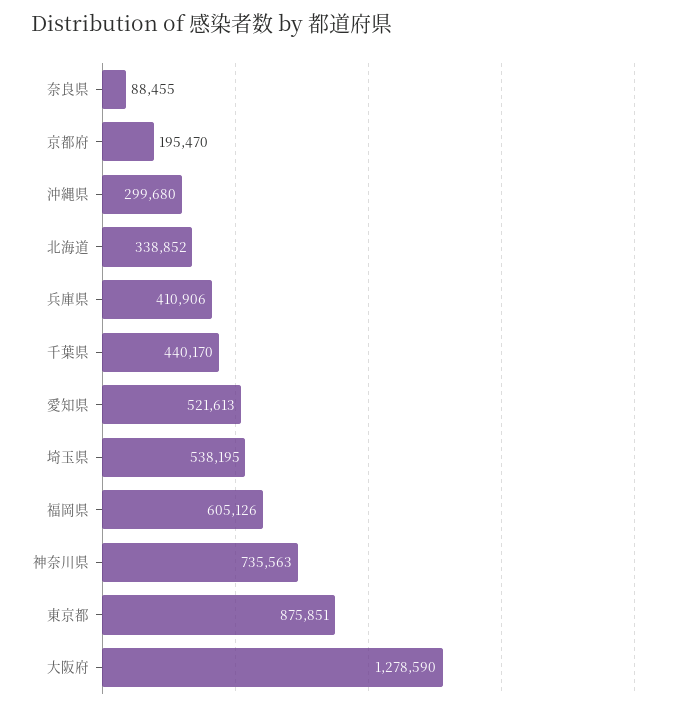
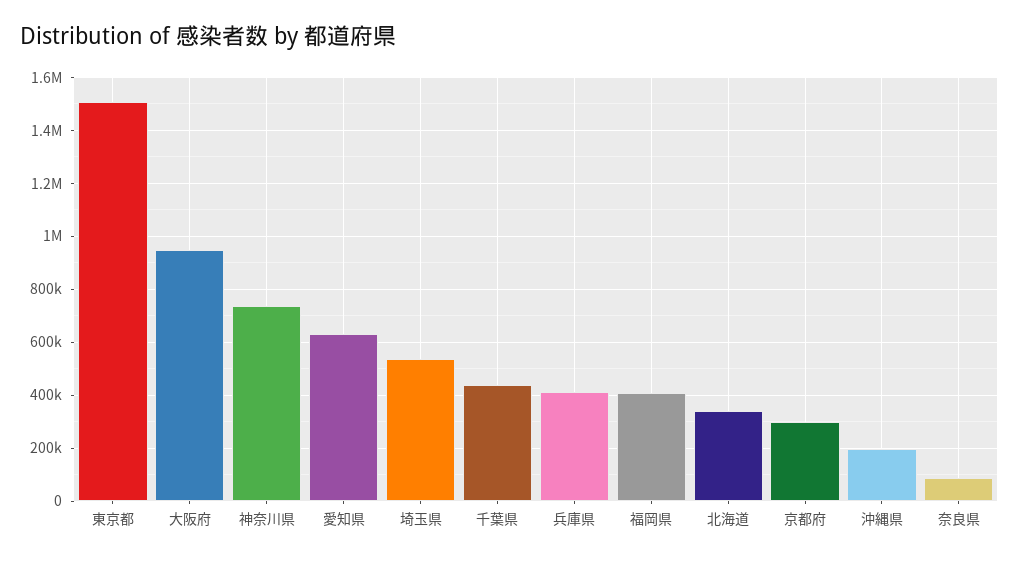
京都府: 195470 -> 300000
沖縄県: 299680 -> 200000
愛知県: 521613 -> 625000
福岡県: 605126 -> 400000
東京都: 875851 -> 1500000
大阪府: 1278590 -> 950000

